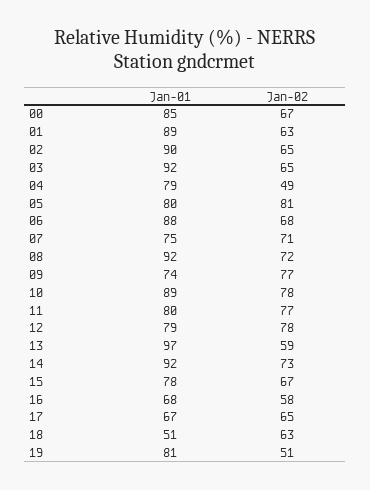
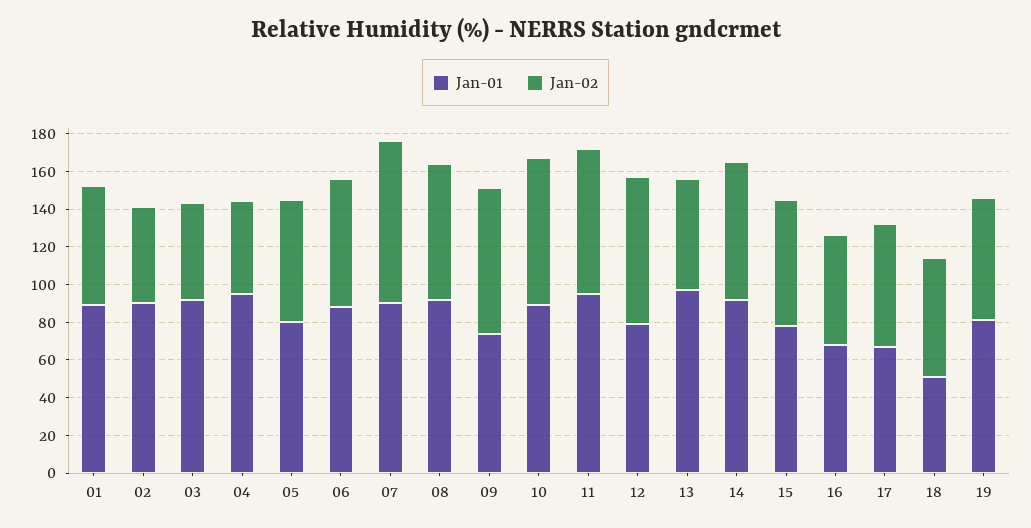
Jan-01, 00: 85 -> none
Jan-02, 00: 67 -> none
Jan-02, 02: 65 -> 50
Jan-02, 03: 65 -> 50
Jan-01, 04: 79 -> 95
Jan-02, 05: 81 -> 65
Jan-01, 07: 75 -> 90
Jan-02, 07: 71 -> 85
Jan-01, 11: 80 -> 95
Jan-02, 19: 51 -> 65

